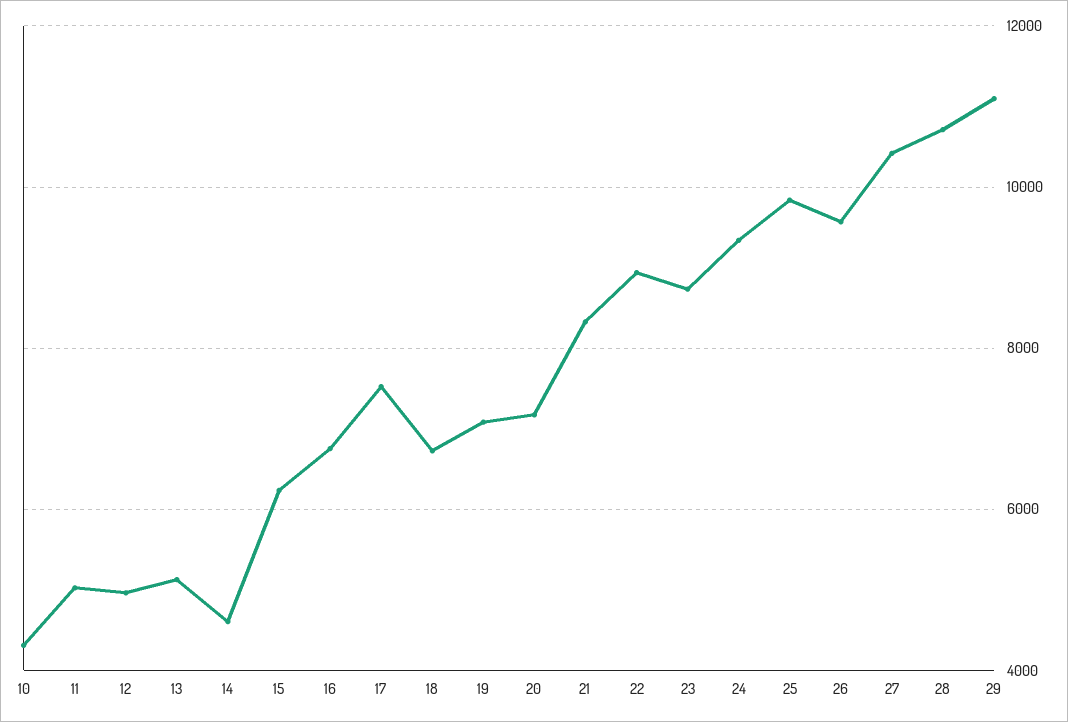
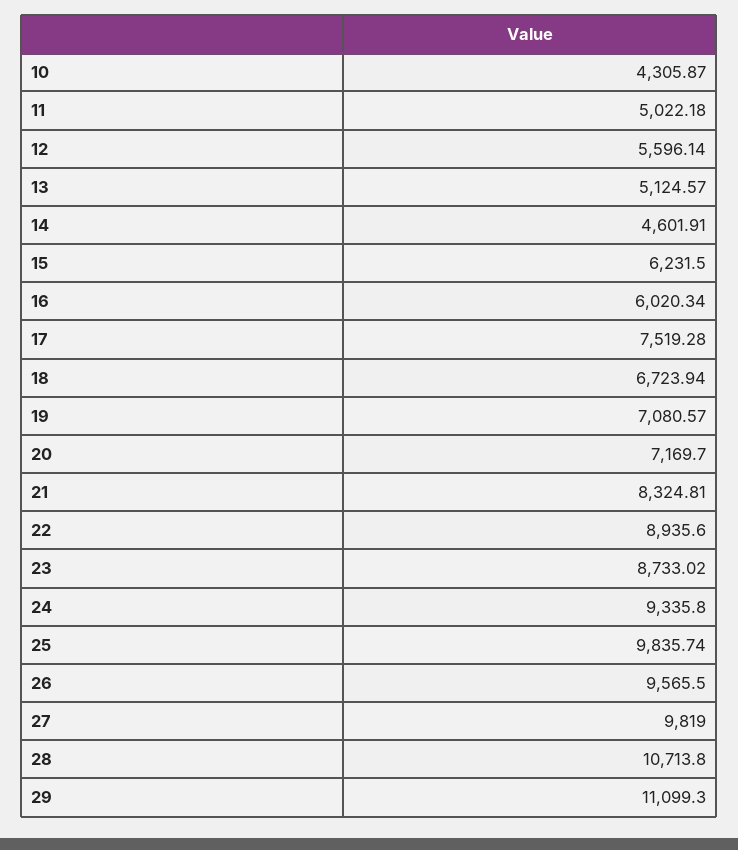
12: 5000 -> 5596.14
16: 6800 -> 6020.34
27: 10400 -> 9819

